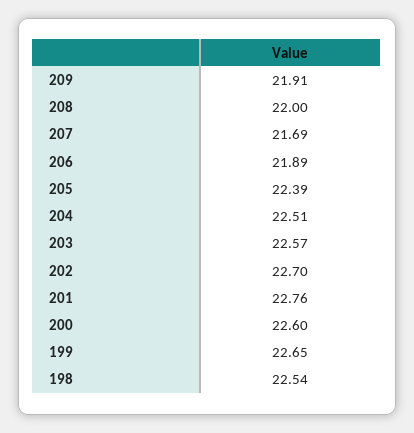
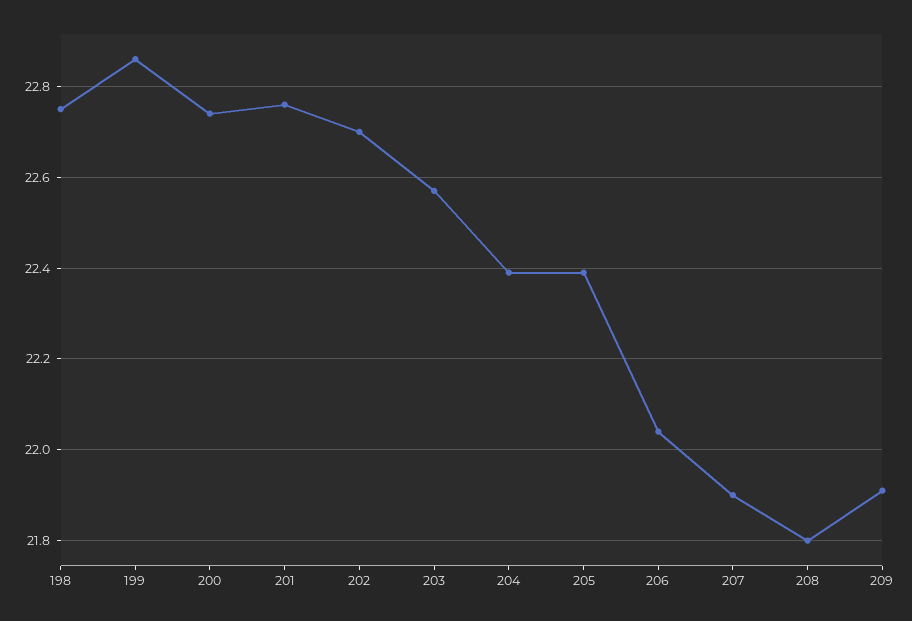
208: 22 -> 21.8
207: 21.69 -> 21.9
206: 21.89 -> 22.05
204: 22.51 -> 22.4
200: 22.6 -> 22.75
199: 22.65 -> 22.85
198: 22.54 -> 22.75

